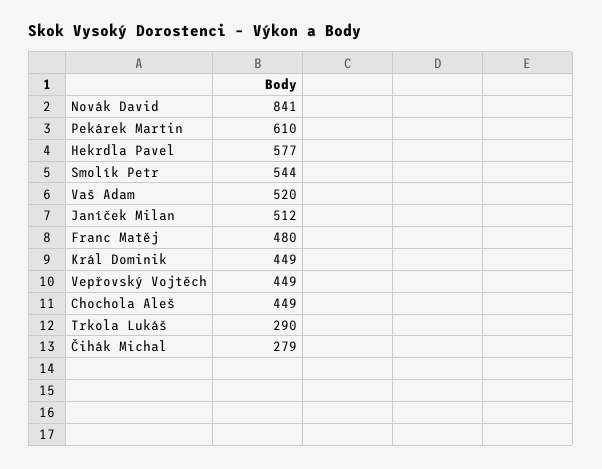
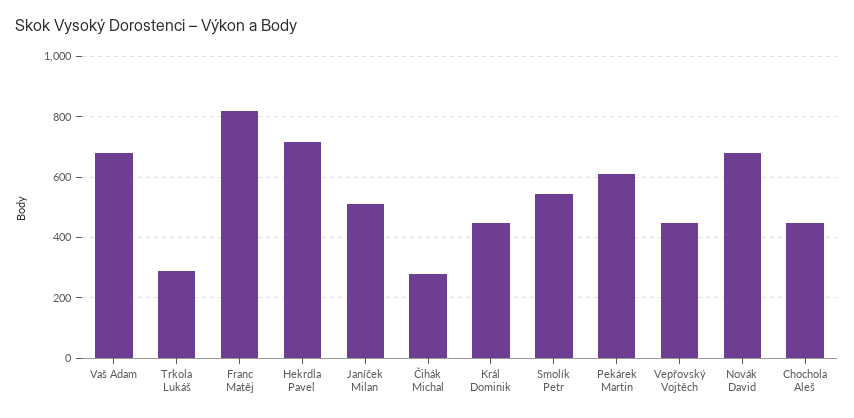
Novák David: 841 -> 680
Hekrdla Pavel: 577 -> 720
Vaš Adam: 520 -> 680
Franc Matěj: 480 -> 820

